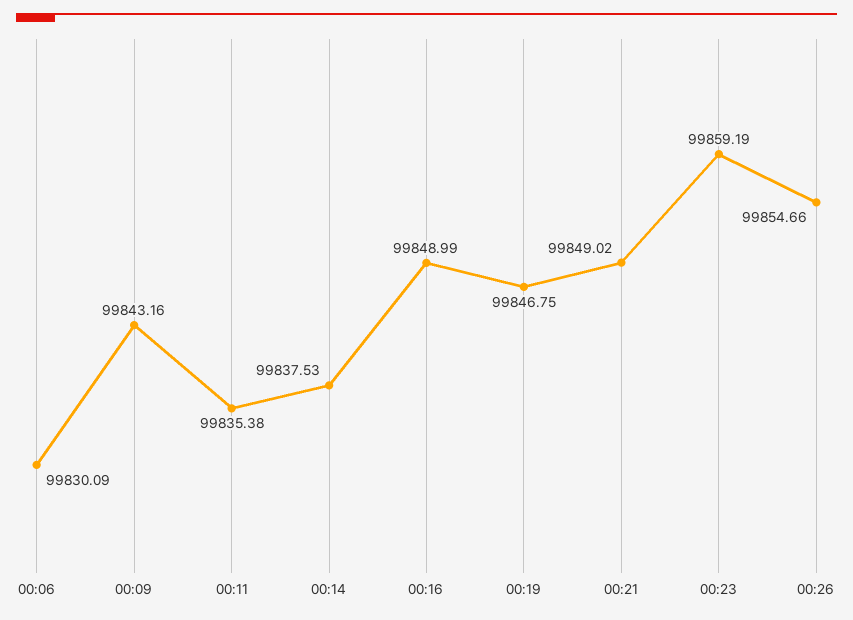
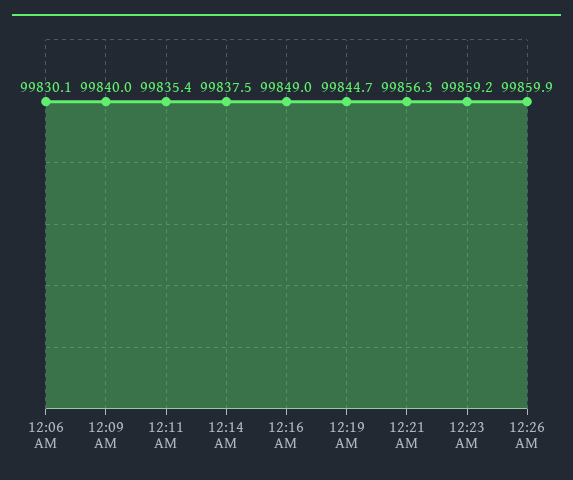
00:09: 99843.16 -> 99840
00:19: 99846.75 -> 99844.7
00:21: 99849.02 -> 99856.3
00:26: 99854.66 -> 99859.9

